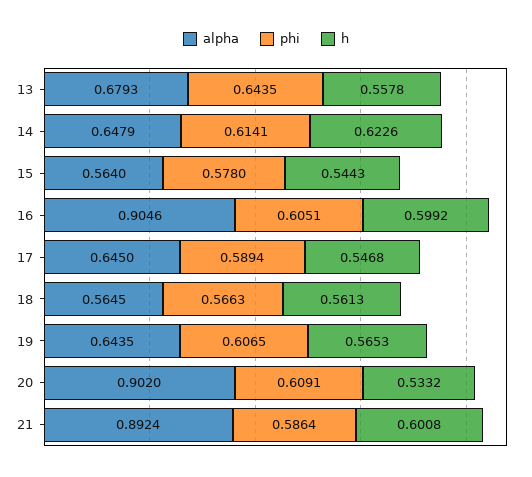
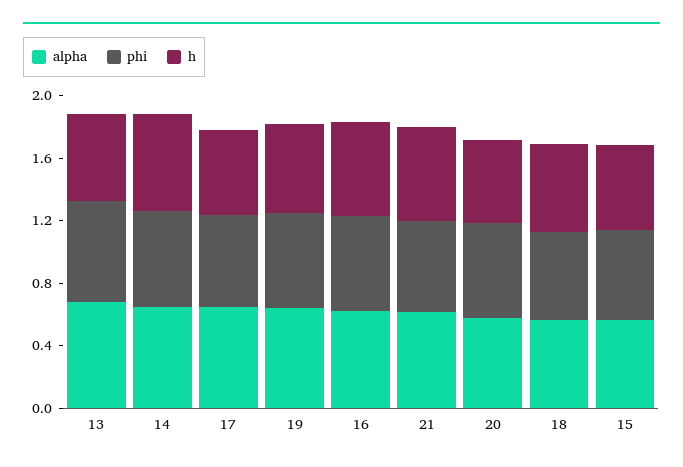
alpha, 16: 0.9046 -> 0.6
alpha, 20: 0.902 -> 0.6
alpha, 21: 0.8924 -> 0.6

